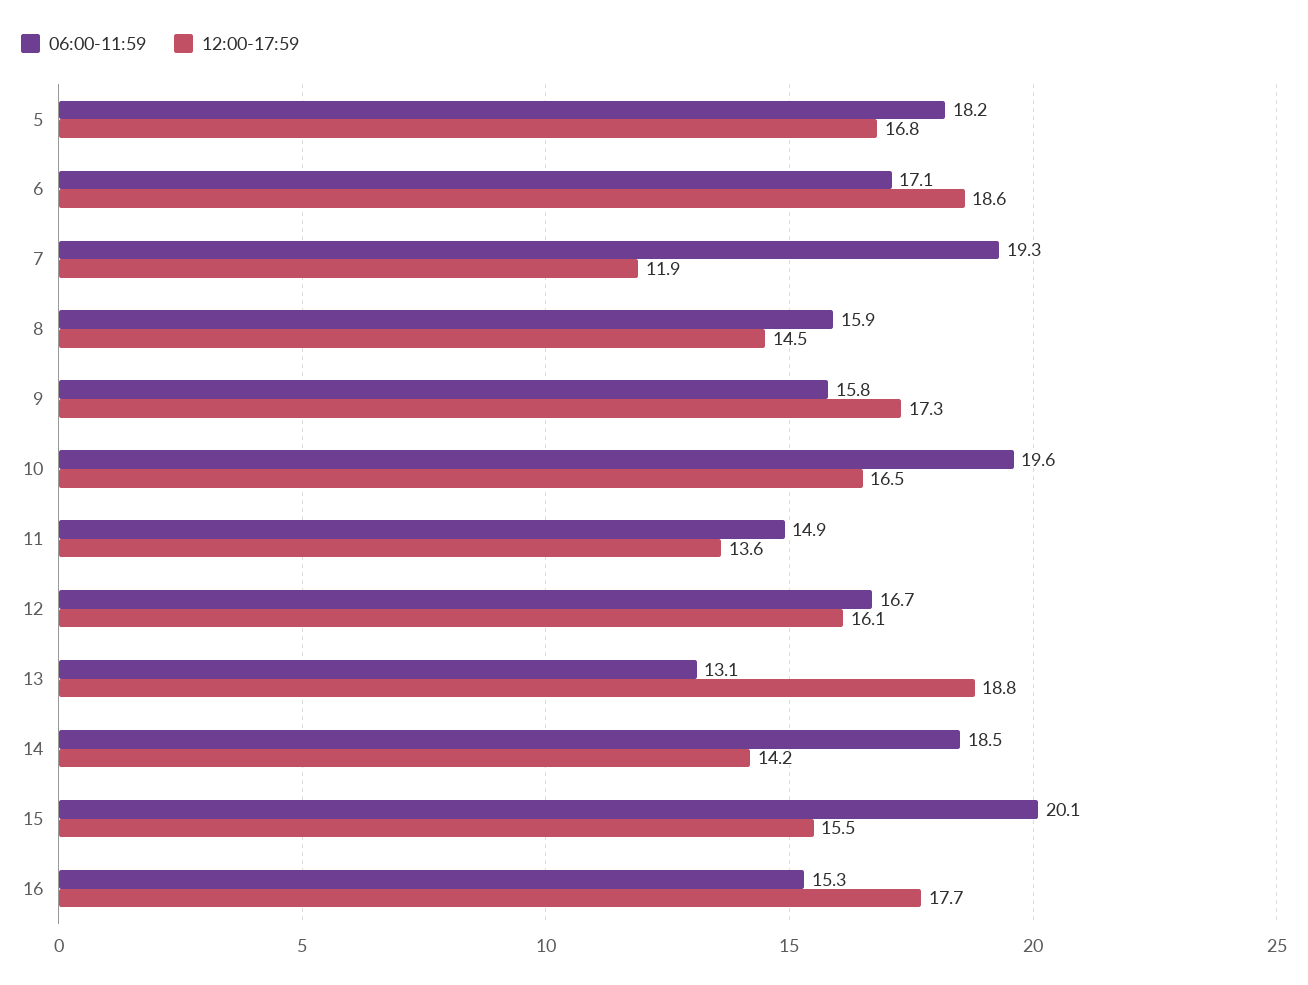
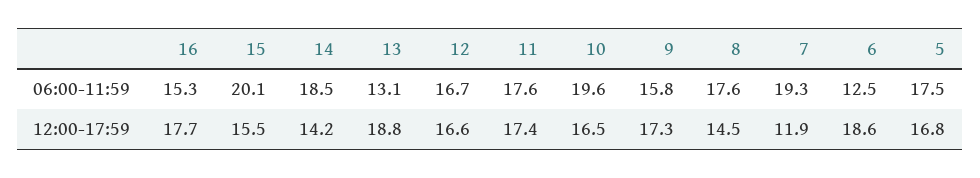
06:00-11:59, 5: 18.2 -> 17.5
06:00-11:59, 6: 17.1 -> 12.5
06:00-11:59, 8: 15.9 -> 17.6
06:00-11:59, 11: 14.9 -> 17.6
12:00-17:59, 11: 13.6 -> 17.4
12:00-17:59, 12: 16.1 -> 16.6

